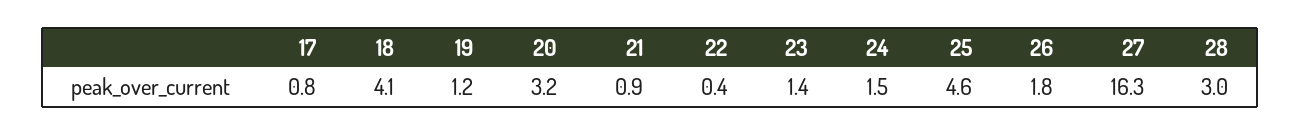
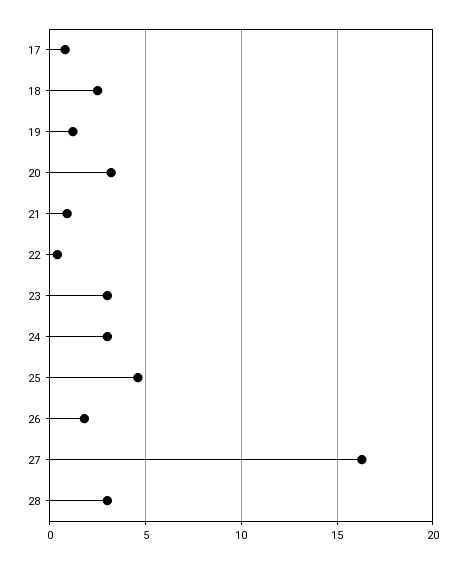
18: 4.1 -> 2.5
23: 1.4 -> 3
24: 1.5 -> 3

